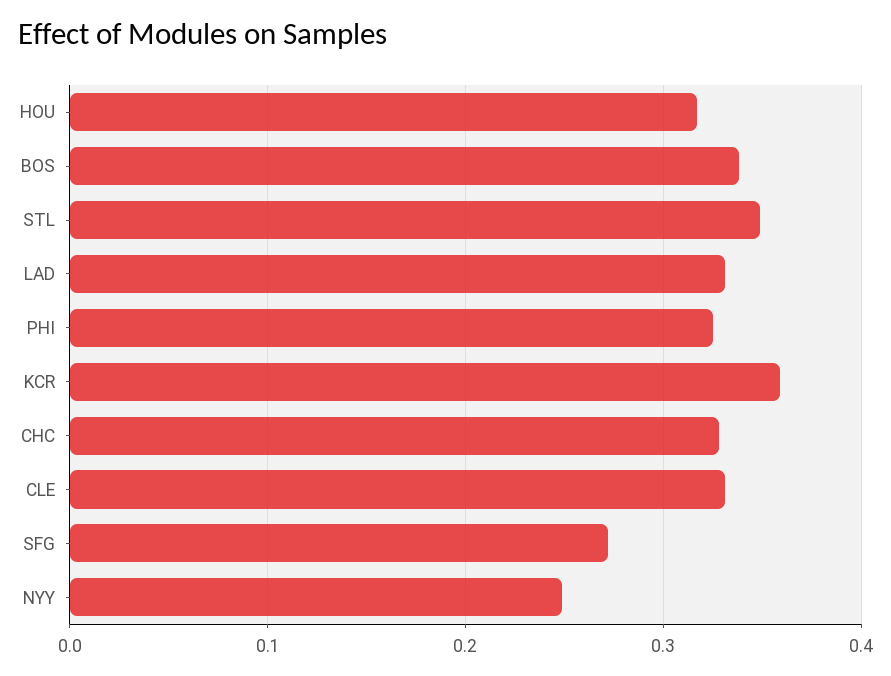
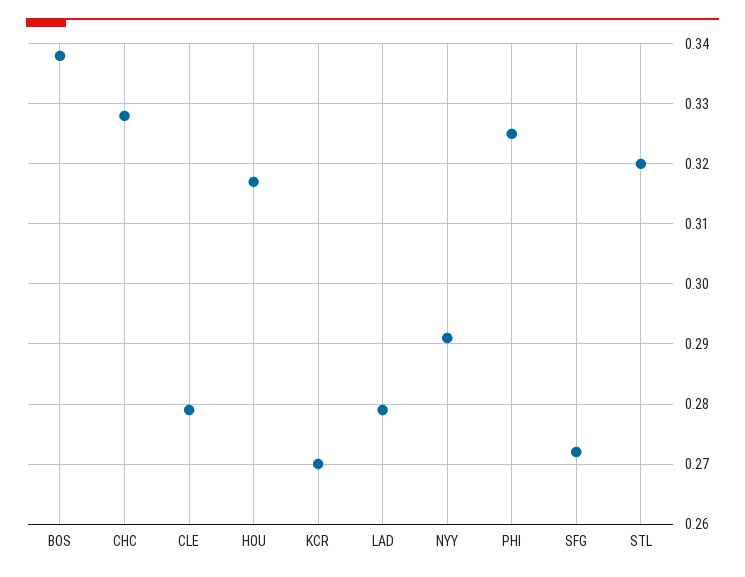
STL: 0.35 -> 0.32
LAD: 0.33 -> 0.279
KCR: 0.36 -> 0.27
CLE: 0.33 -> 0.279
NYY: 0.25 -> 0.291

